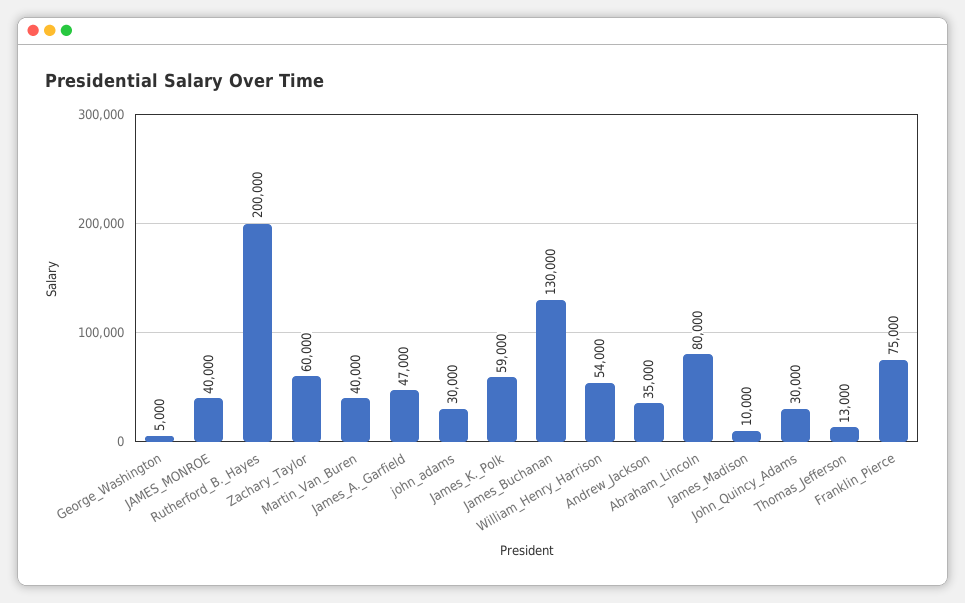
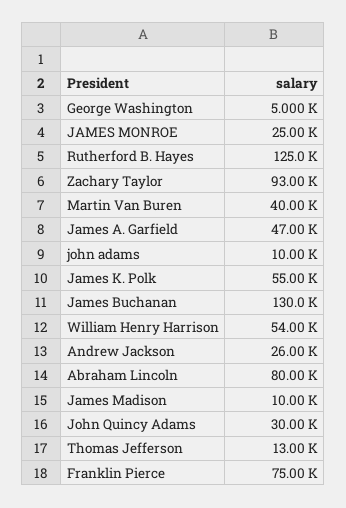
JAMES_MONROE: 40000 -> 25000
Rutherford_B._Hayes: 200000 -> 125000
Zachary_Taylor: 60000 -> 93000
john_adams: 30000 -> 10000
James_K._Polk: 59000 -> 55000
Andrew_Jackson: 35000 -> 26000

